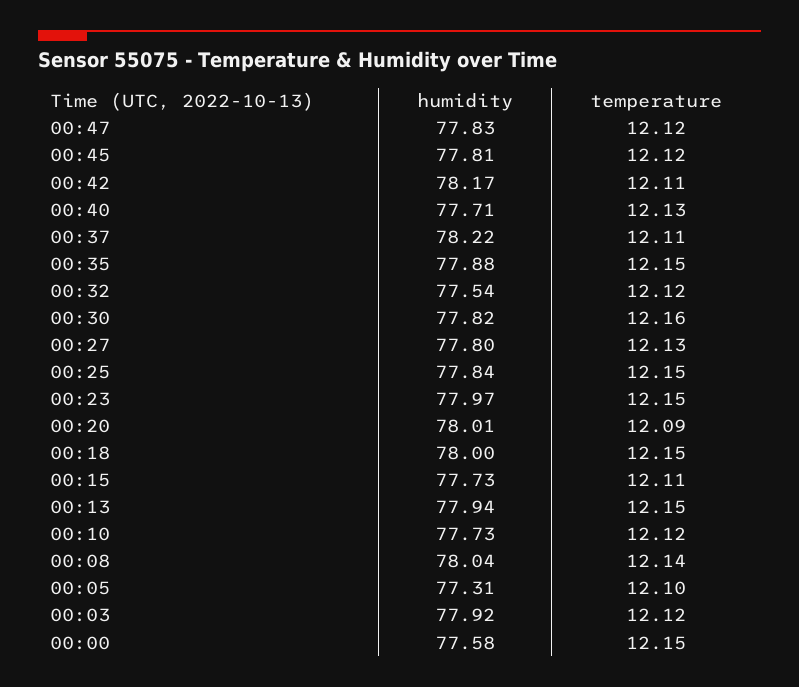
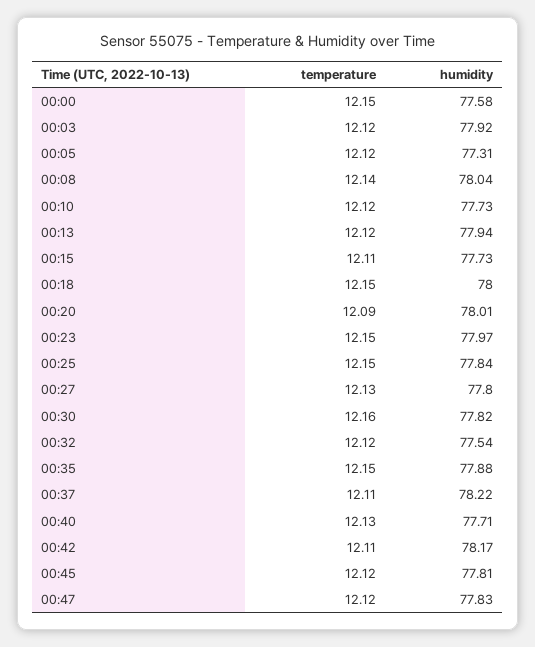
temperature, 00:13: 12.15 -> 12.12
temperature, 00:05: 12.1 -> 12.12

